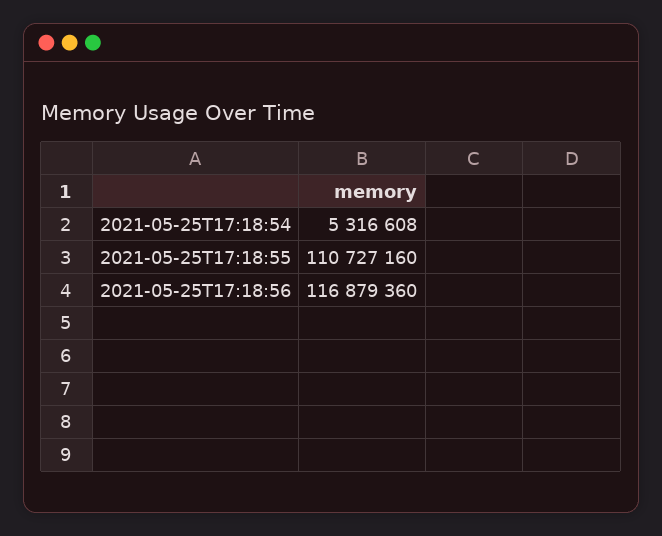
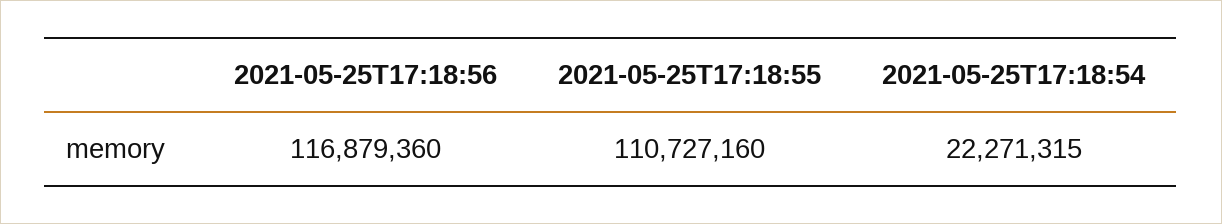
2021-05-25T17:18:54: 5316608 -> 22271315

